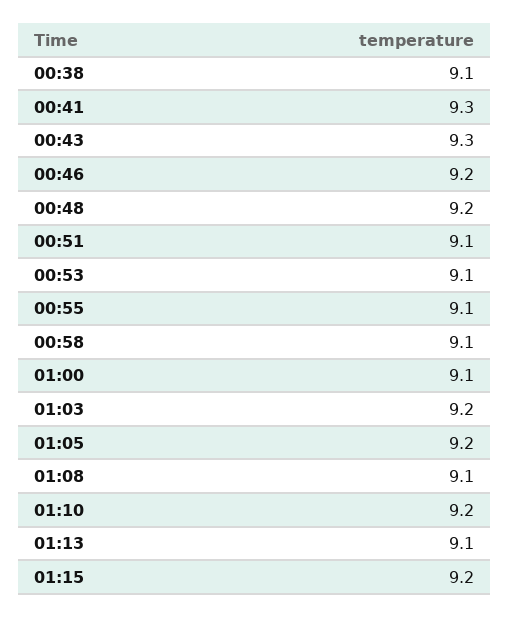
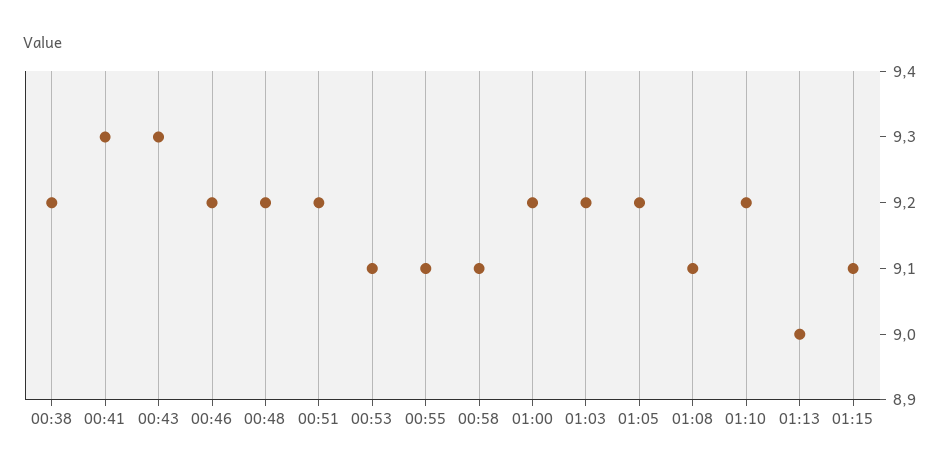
00:38: 9.1 -> 9.2
00:51: 9.1 -> 9.2
01:00: 9.1 -> 9.2
01:13: 9.1 -> 9
01:15: 9.2 -> 9.1

